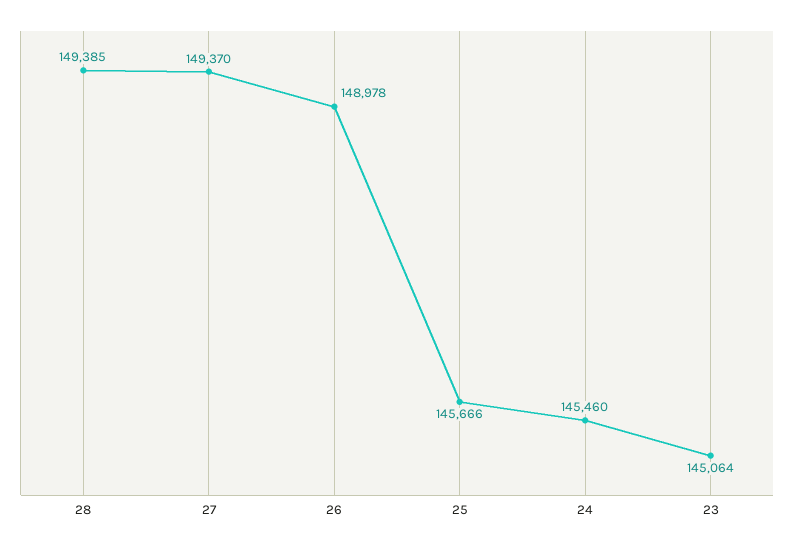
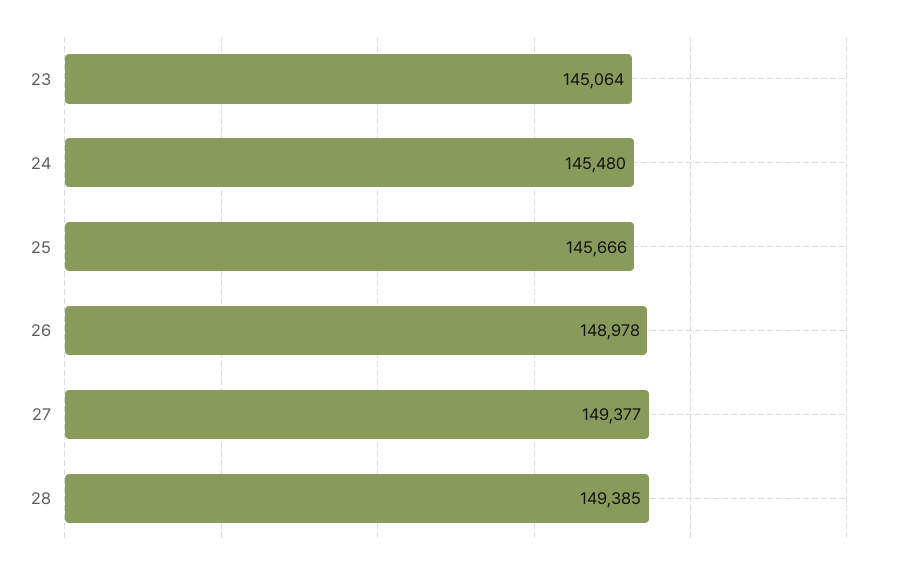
27: 149370 -> 149377
24: 145460 -> 145480

